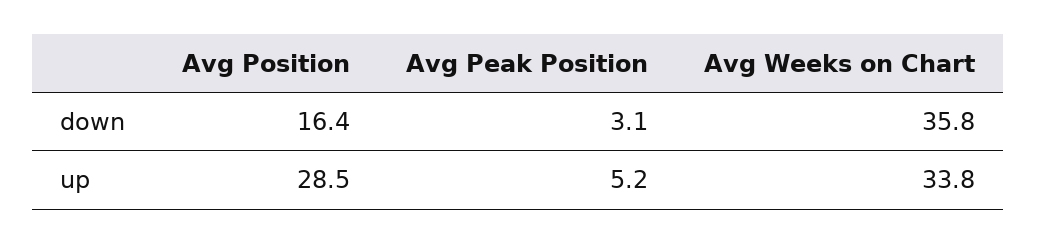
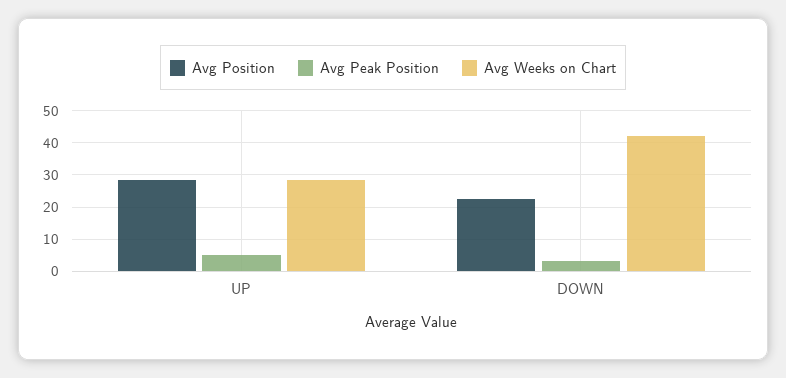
Avg Position, down: 16.4 -> 22
Avg Weeks on Chart, down: 35.8 -> 42
Avg Weeks on Chart, up: 33.8 -> 28

